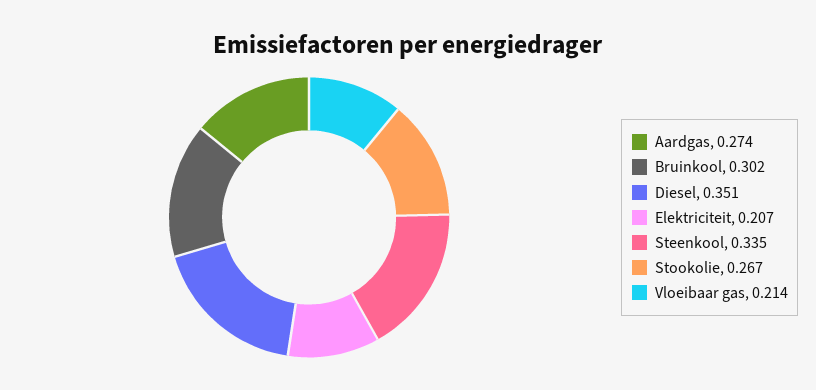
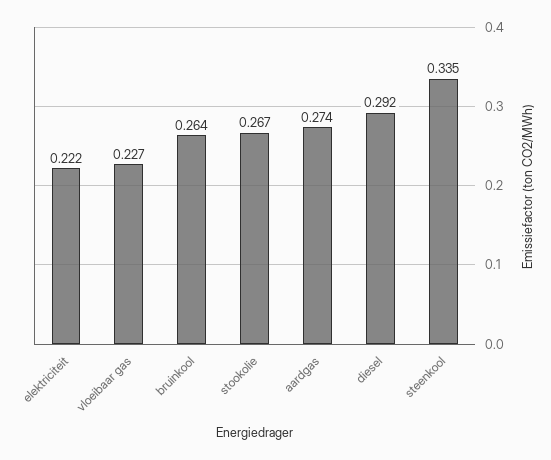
Bruinkool: 0.302 -> 0.264
Diesel: 0.351 -> 0.292
Elektriciteit: 0.207 -> 0.222
Vloeibaar gas: 0.214 -> 0.227

